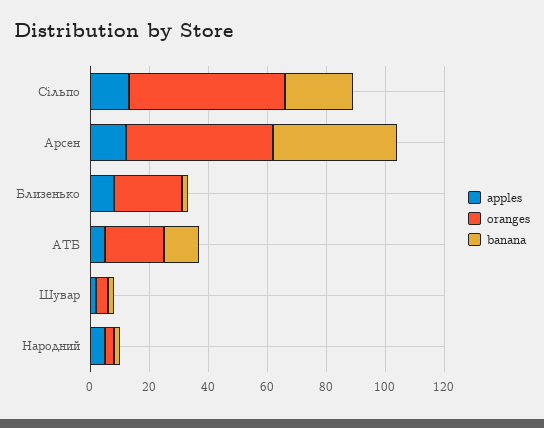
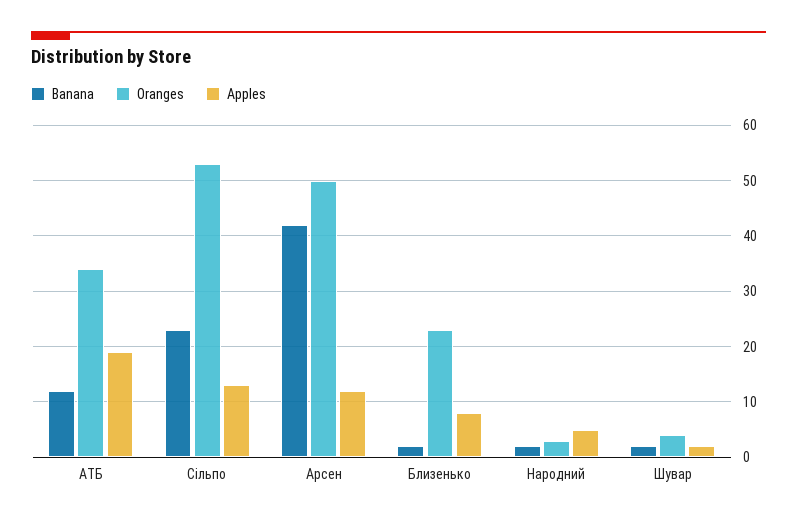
apples, АТБ: 5 -> 20
oranges, АТБ: 20 -> 35

